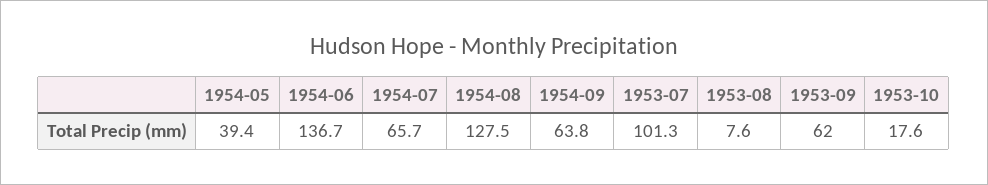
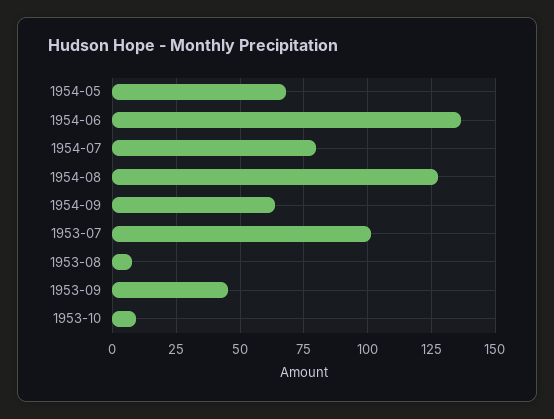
1954-05: 39.4 -> 67.5
1954-07: 65.7 -> 80
1953-09: 62 -> 45
1953-10: 17.6 -> 10

